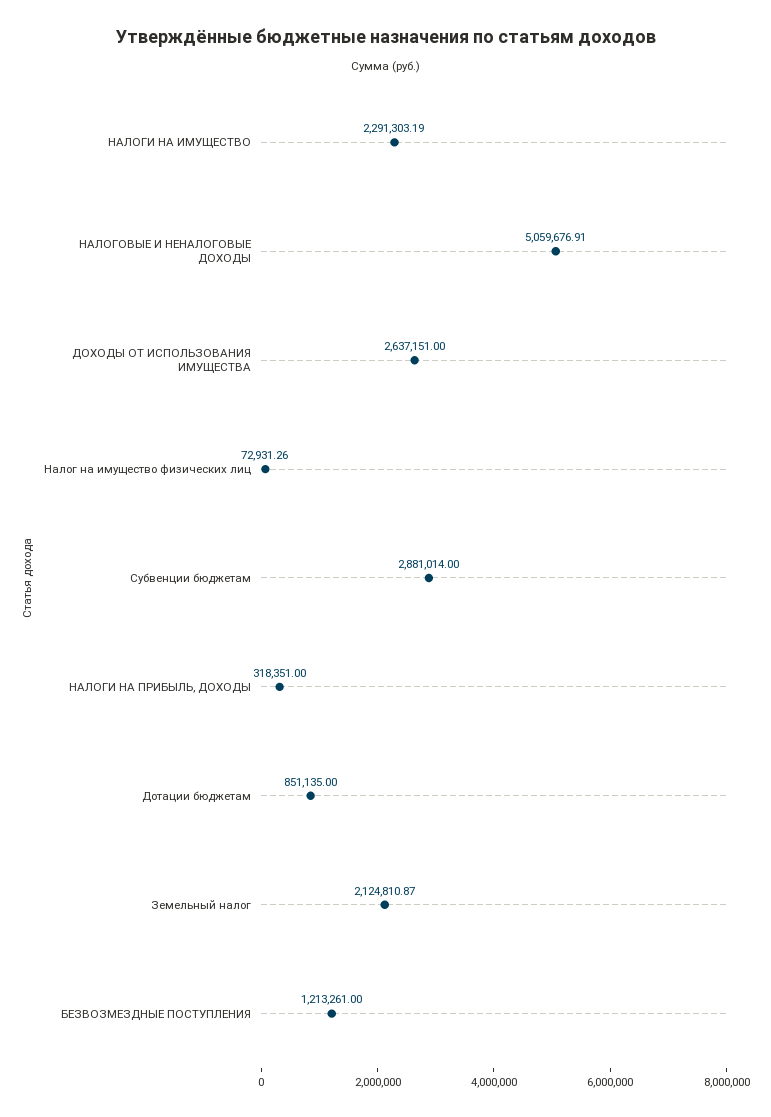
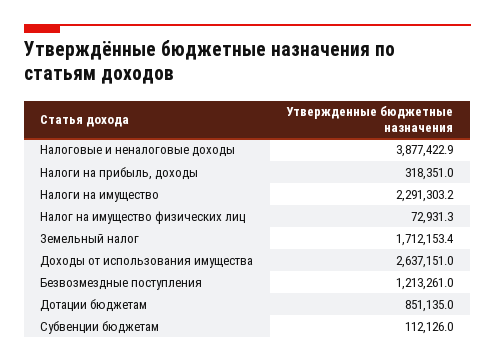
НАЛОГОВЫЕ И НЕНАЛОГОВЫЕ ДОХОДЫ: 5059676.91 -> 3877422.9
Субвенции бюджетам: 2881014 -> 112126
Земельный налог: 2124810.87 -> 1712153.4

